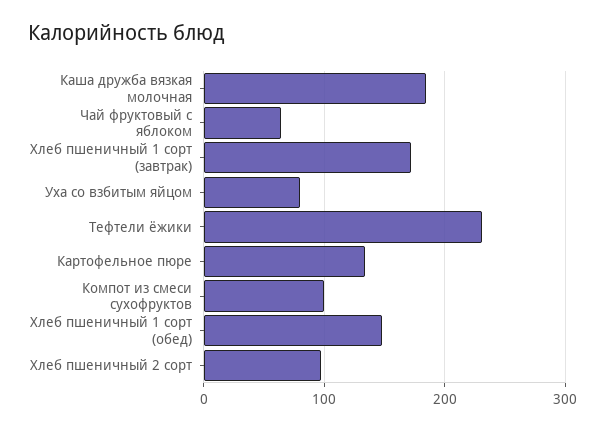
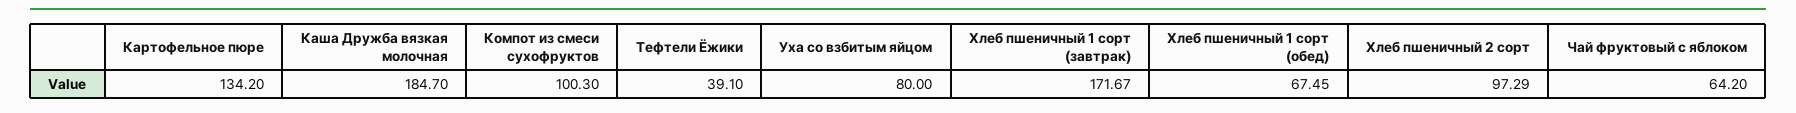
Тефтели ёжики: 230 -> 39.1
Хлеб пшеничный 1 сорт (обед): 150 -> 67.45

